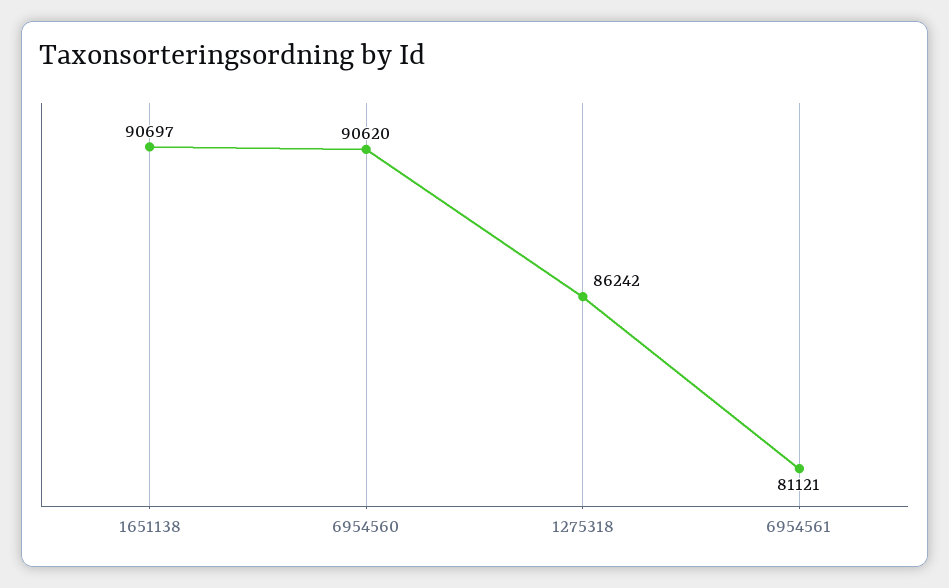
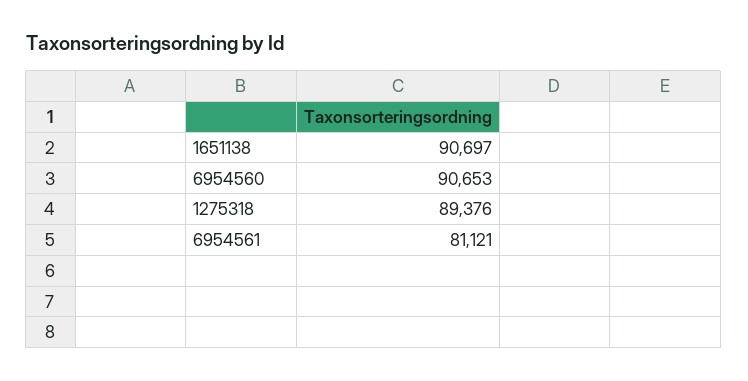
6954560: 90620 -> 90653
1275318: 86242 -> 89376

